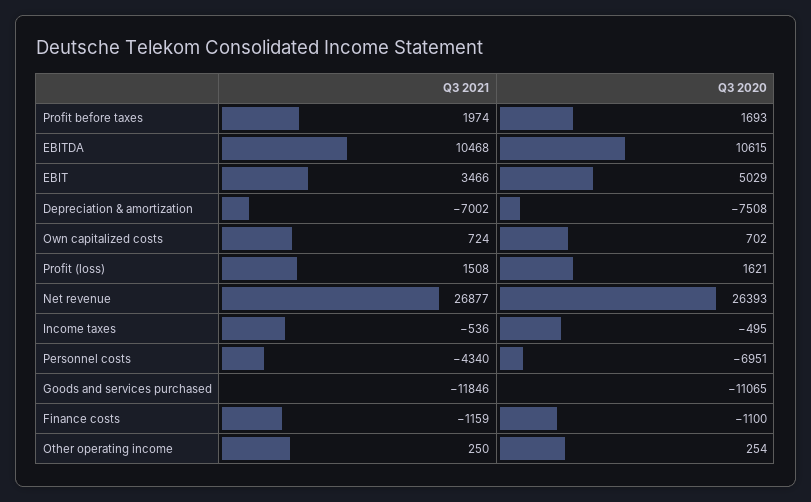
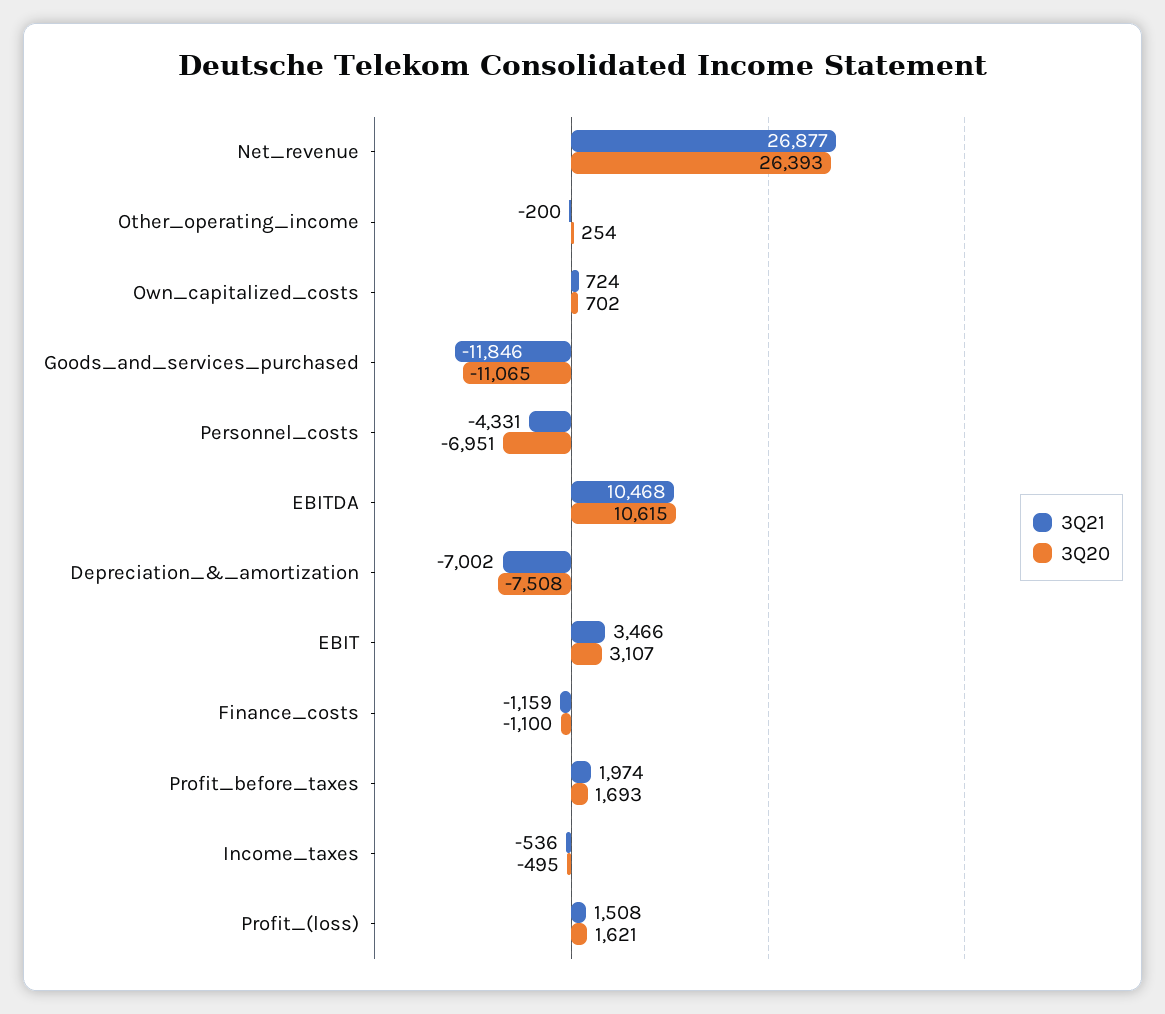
Q3 2020, EBIT: 5029 -> 3107
Q3 2021, Personnel costs: -4340 -> -4331
Q3 2021, Other operating income: 250 -> -200

